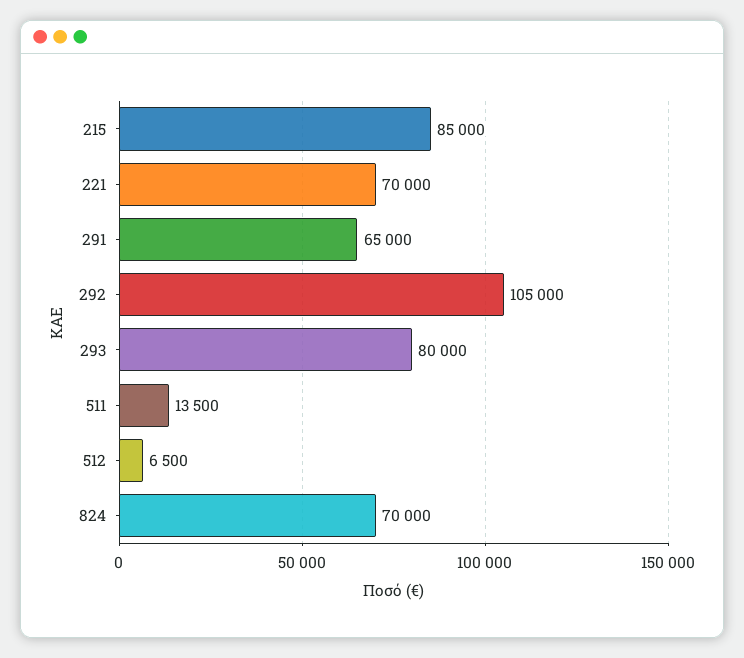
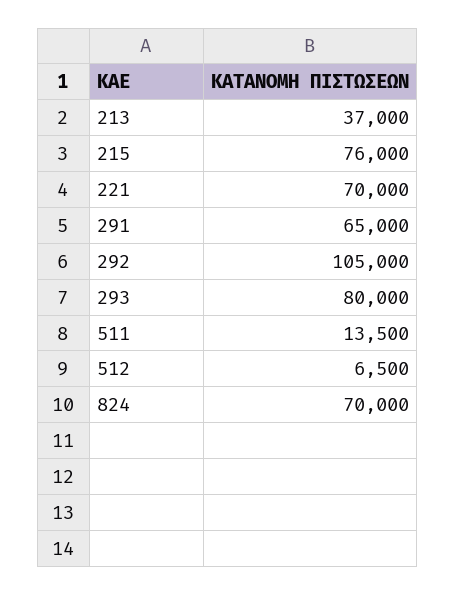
215: 85000 -> 76000
213: none -> 37000

